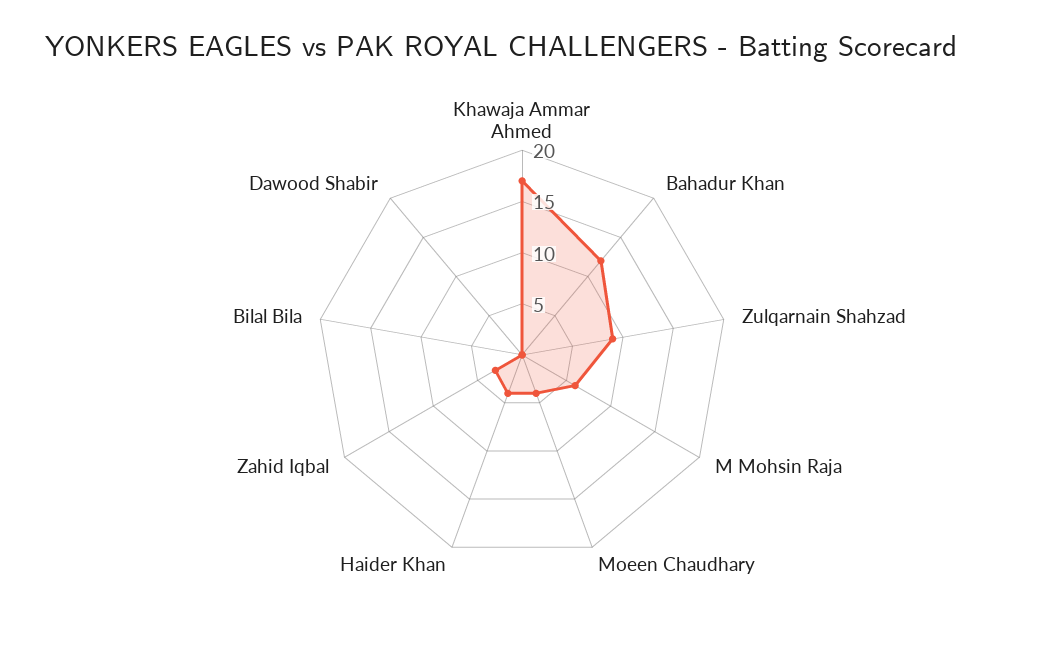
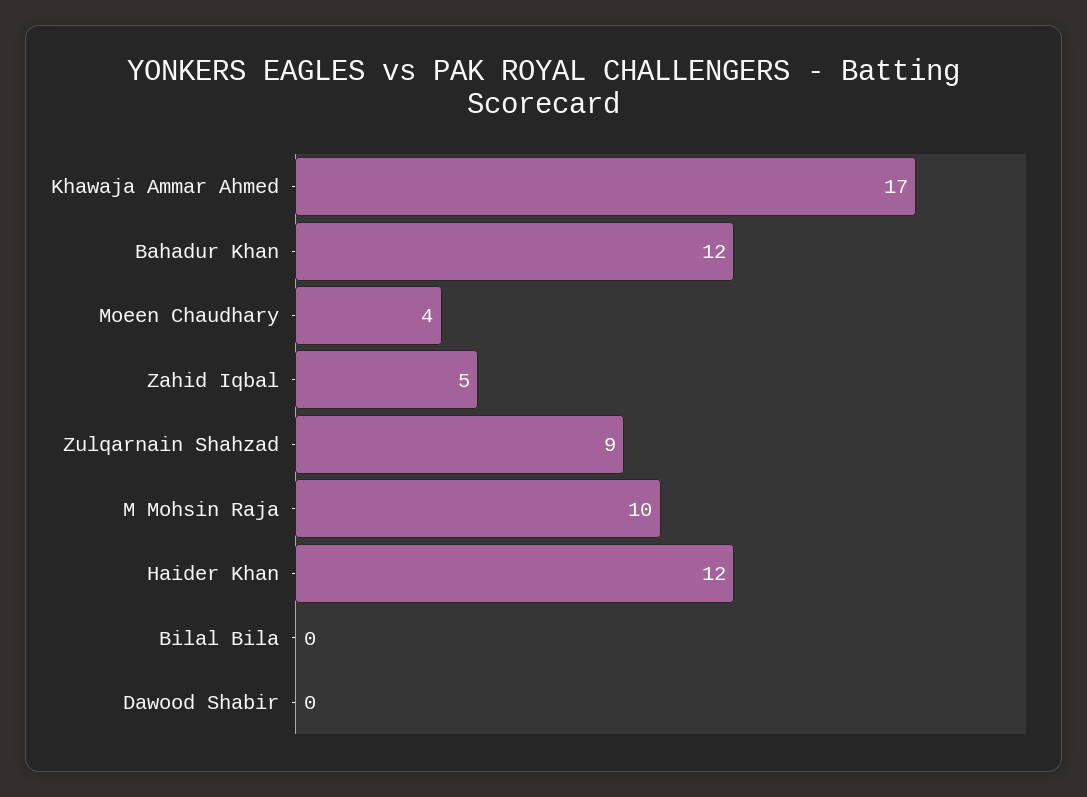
M Mohsin Raja: 6 -> 10
Haider Khan: 4 -> 12
Zahid Iqbal: 3 -> 5

